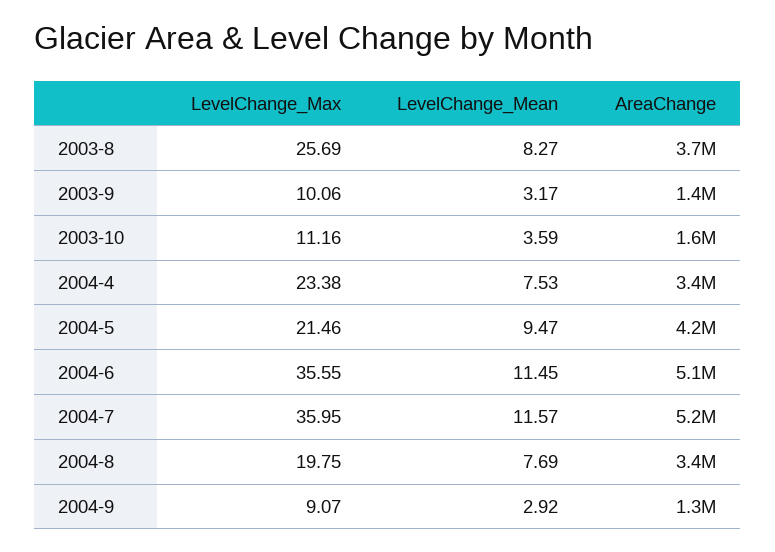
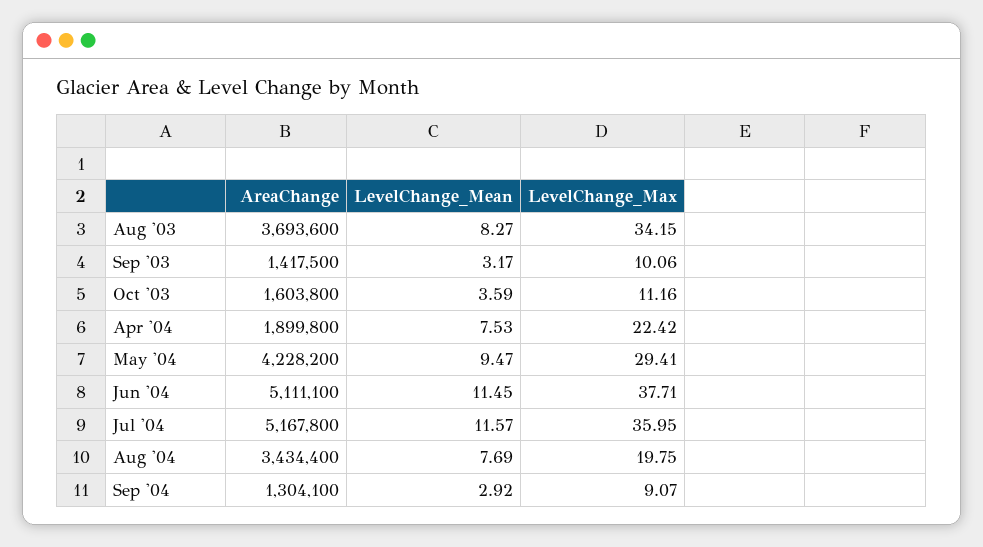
LevelChange_Max, 2003-8: 25.69 -> 34.15
LevelChange_Max, 2004-4: 23.38 -> 22.42
AreaChange, 2004-4: 3400000 -> 1899800
LevelChange_Max, 2004-5: 21.46 -> 29.41
LevelChange_Max, 2004-6: 35.55 -> 37.71

